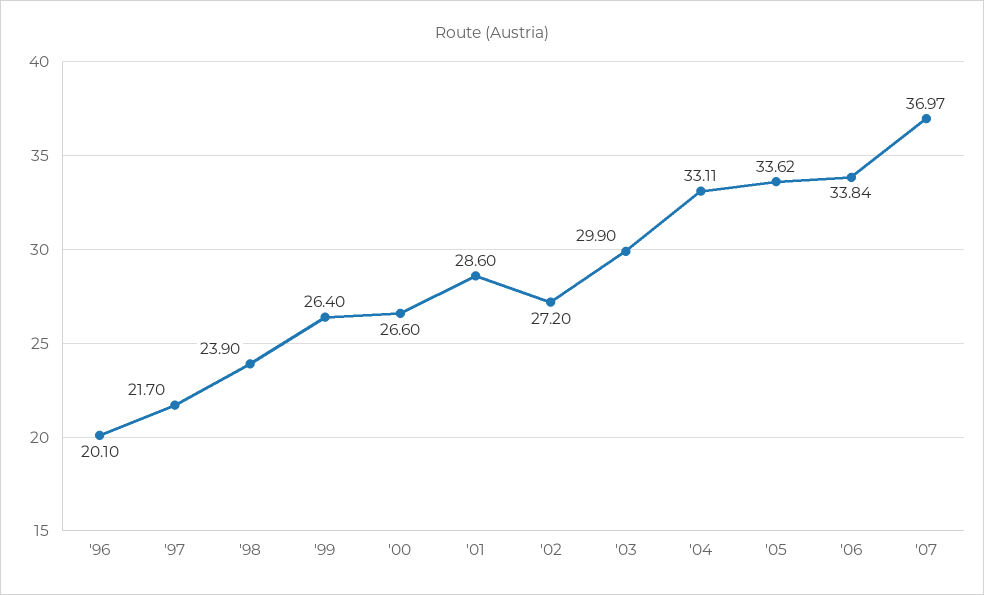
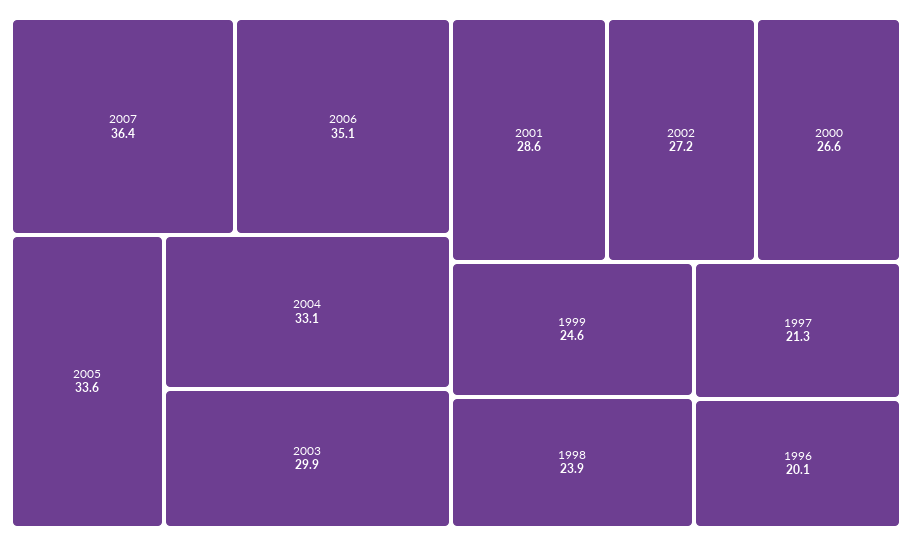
'97: 21.7 -> 21.3
'99: 26.4 -> 24.6
'06: 33.84 -> 35.1
'07: 36.97 -> 36.4

